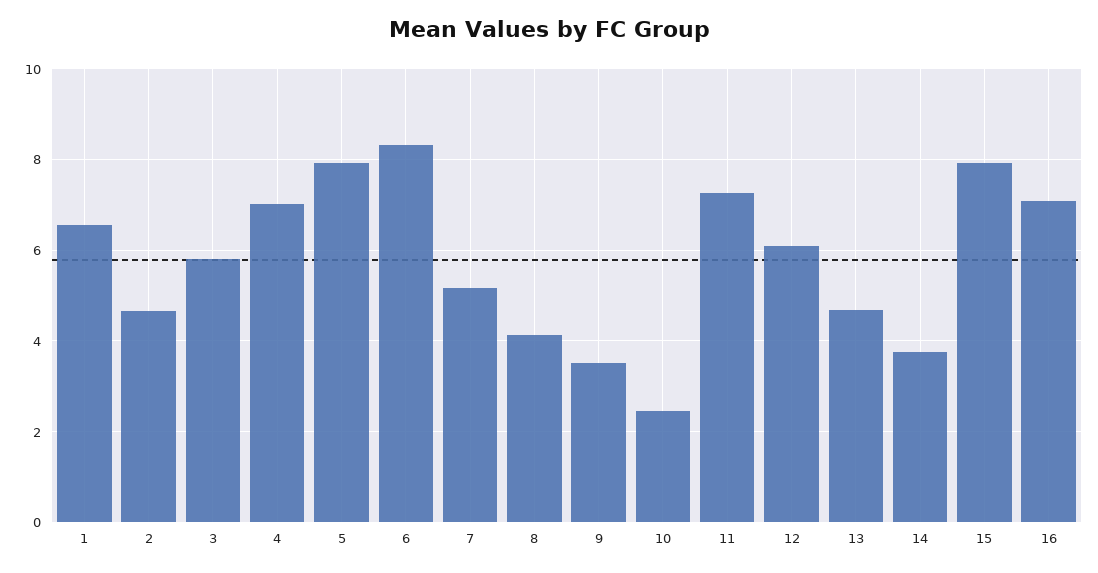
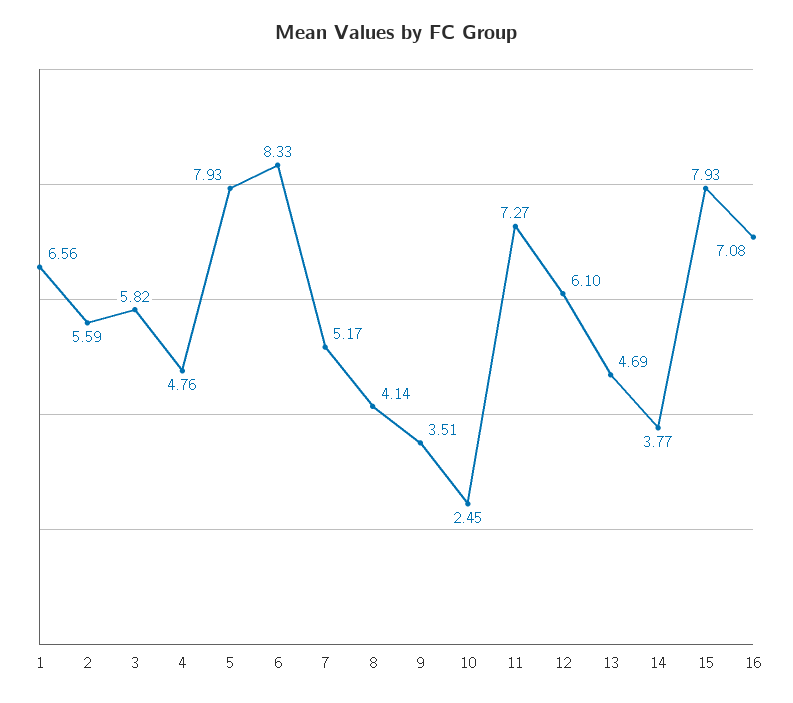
2: 4.6 -> 5.59
4: 7 -> 4.76

